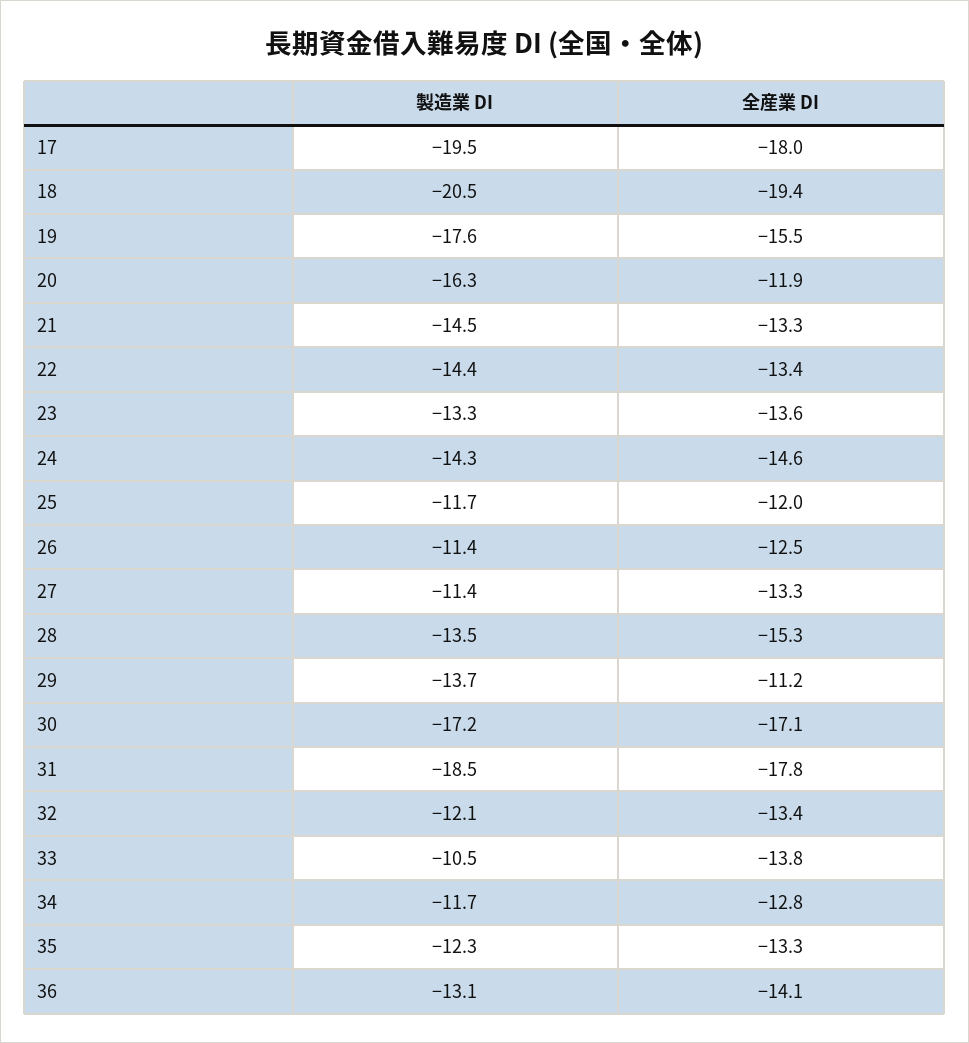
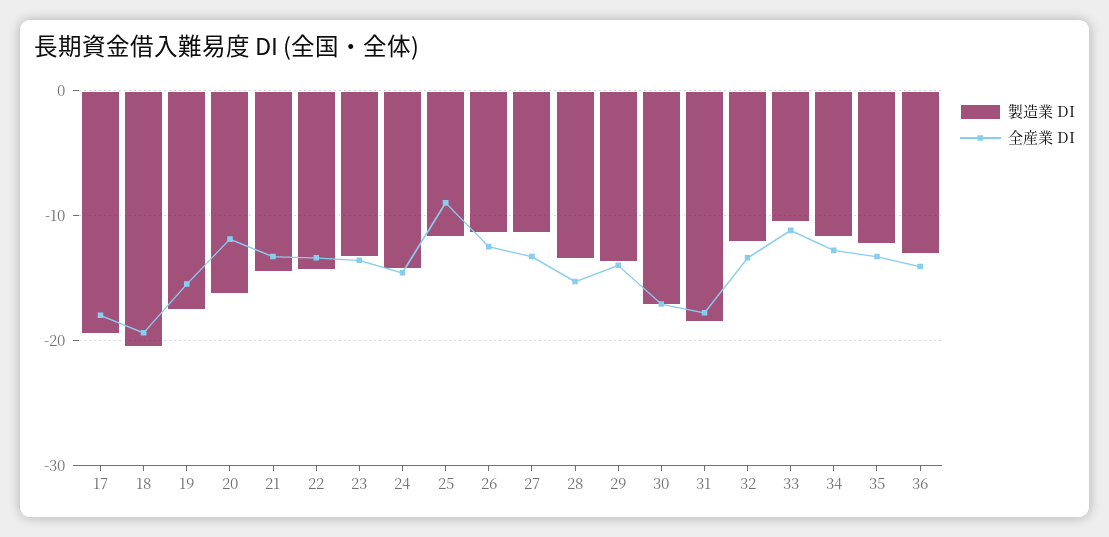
全産業 DI, 25: -12 -> -9
全産業 DI, 29: -11.2 -> -14
全産業 DI, 33: -13.8 -> -11

